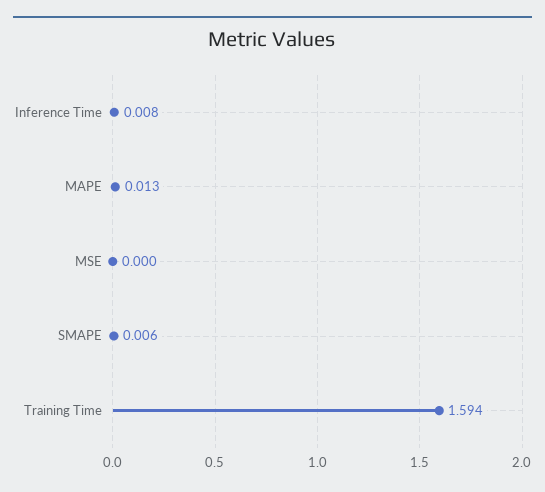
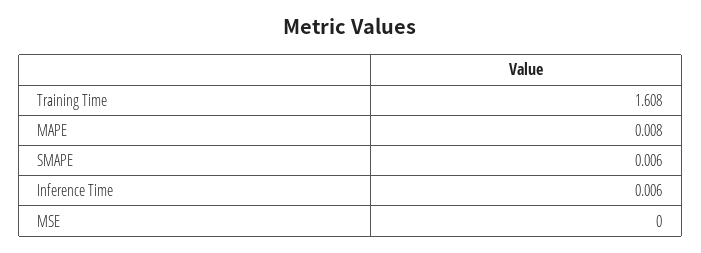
Inference Time: 0.008 -> 0.006
MAPE: 0.013 -> 0.008
Training Time: 1.594 -> 1.608

